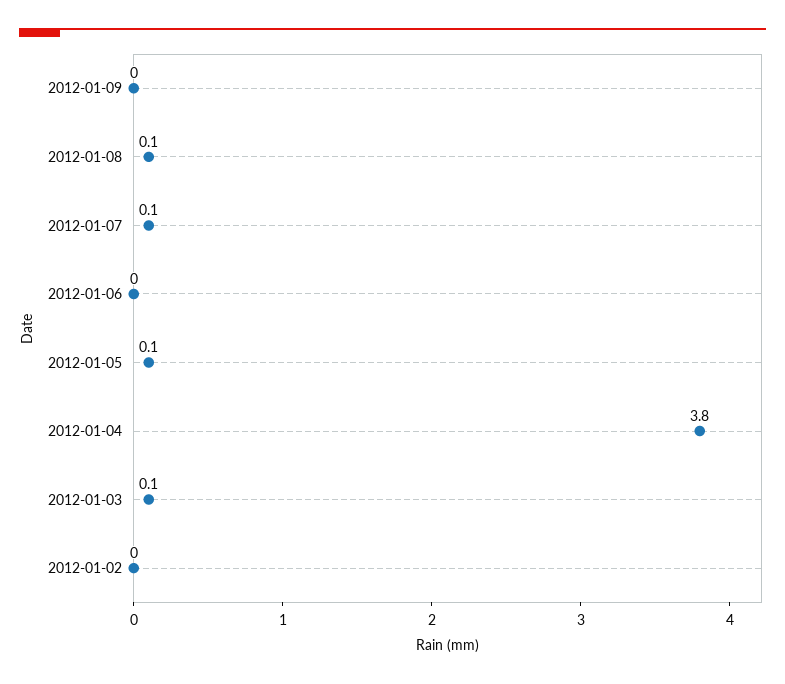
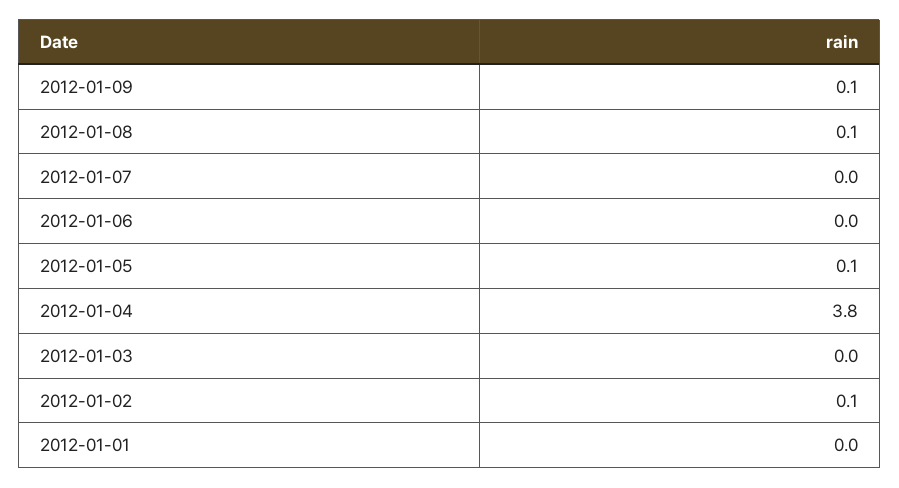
2012-01-09: 0 -> 0.1
2012-01-07: 0.1 -> 0
2012-01-03: 0.1 -> 0
2012-01-02: 0 -> 0.1
2012-01-01: none -> 0

